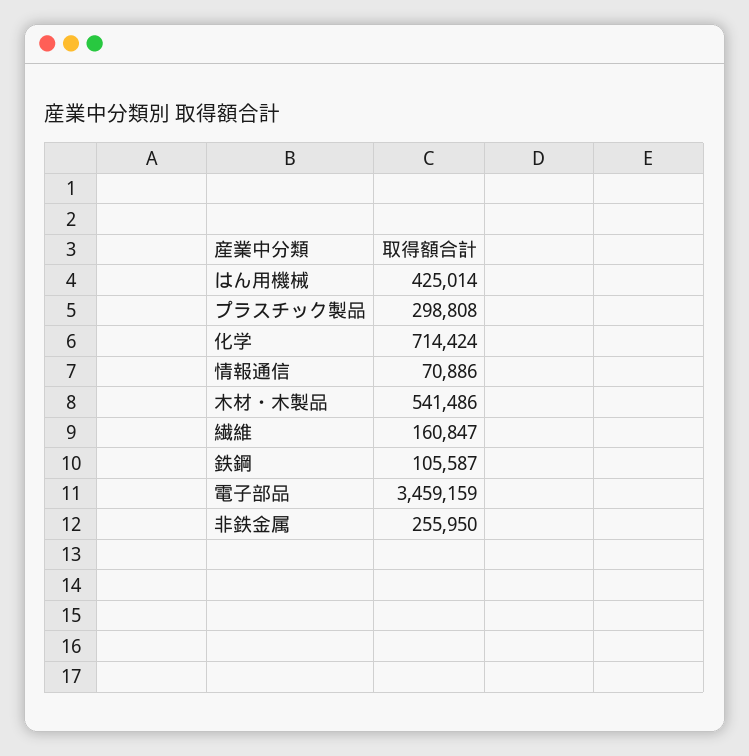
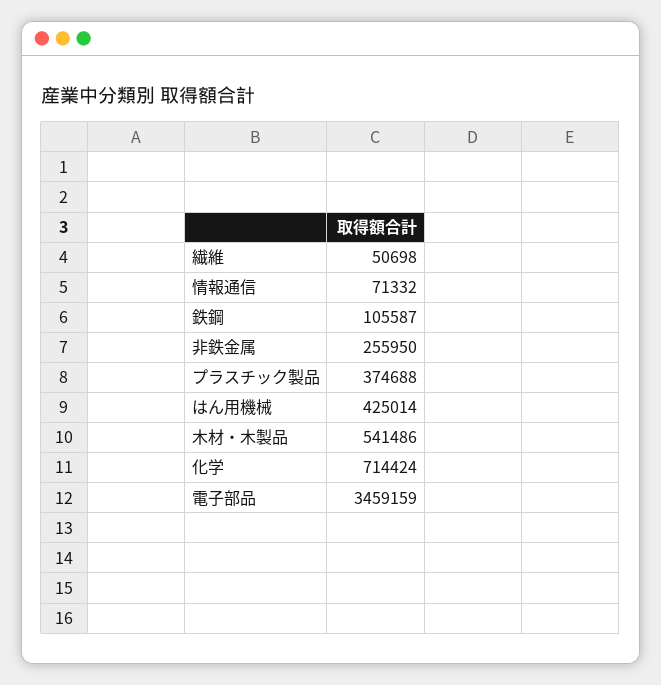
プラスチック製品: 298808 -> 374688
情報通信: 70886 -> 71332
繊維: 160847 -> 50698

